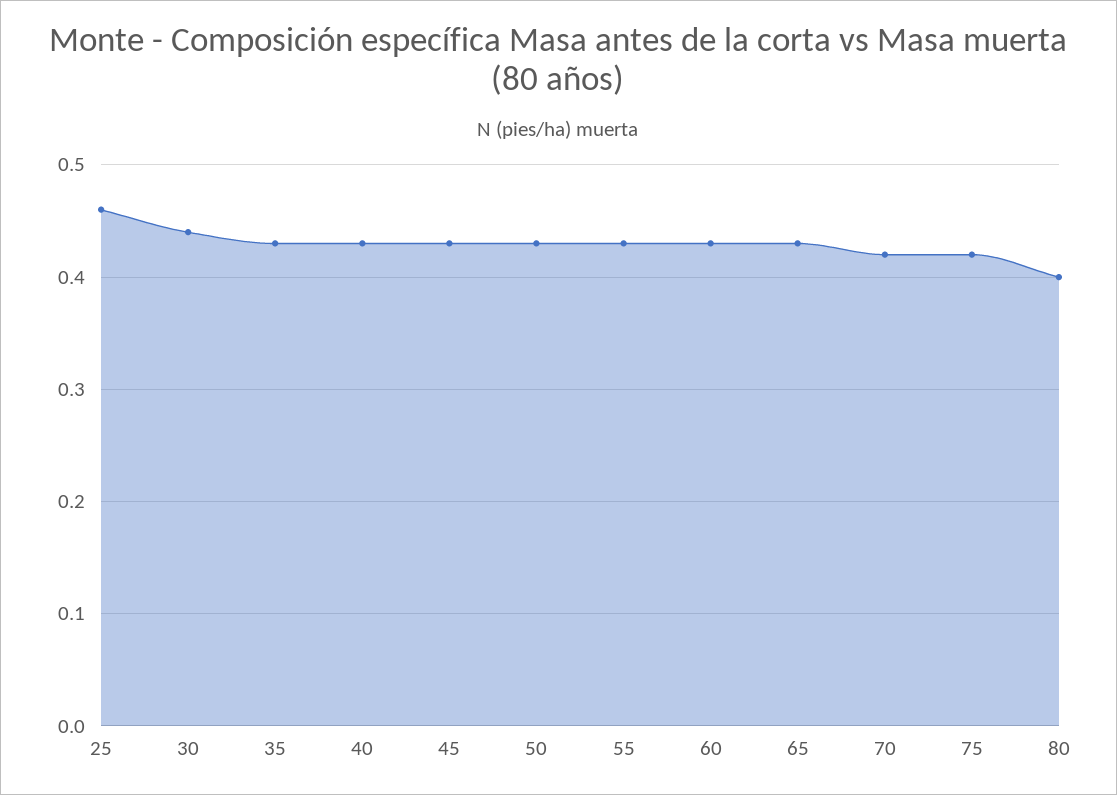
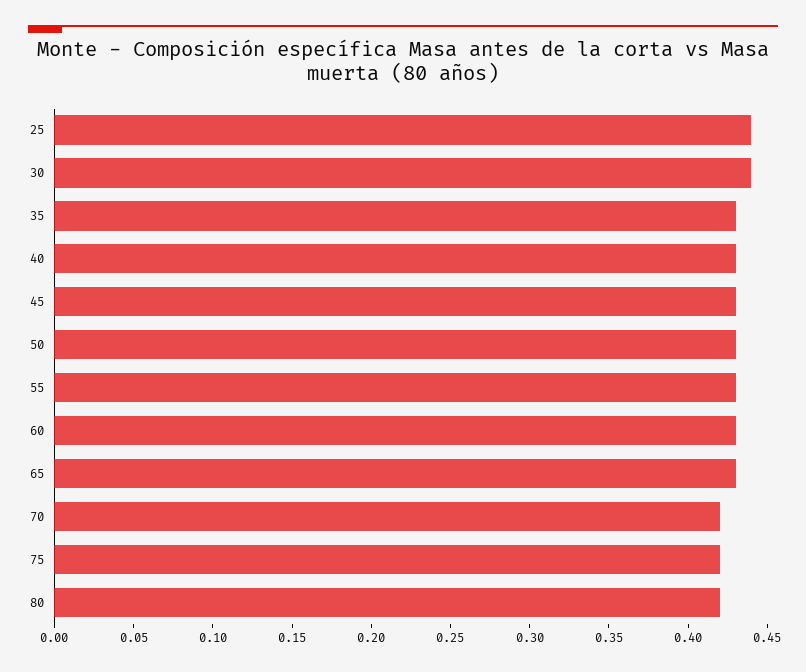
25: 0.46 -> 0.44
80: 0.4 -> 0.42

